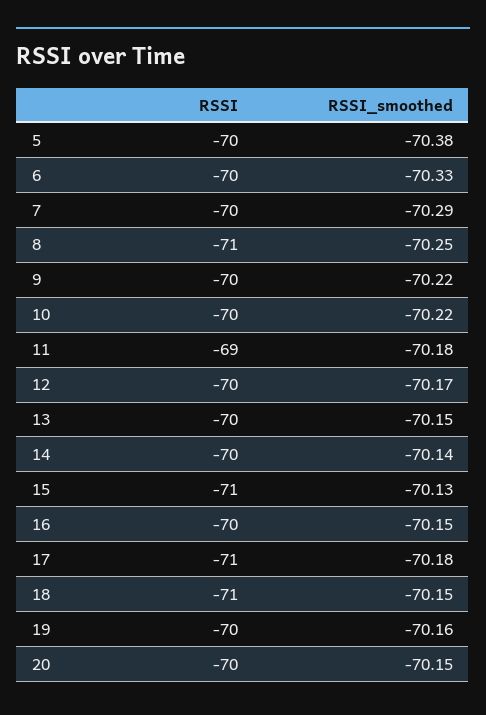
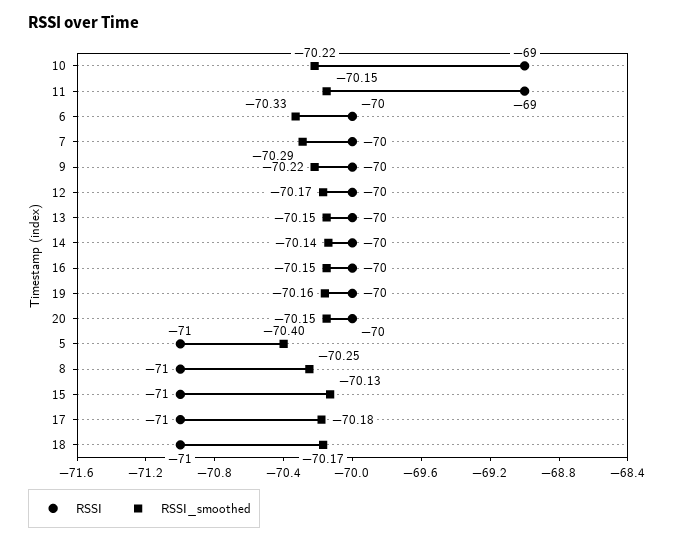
RSSI, 5: -70 -> -71
RSSI_smoothed, 5: -70.38 -> -70.4
RSSI, 10: -70 -> -69
RSSI_smoothed, 11: -70.18 -> -70.15
RSSI_smoothed, 18: -70.15 -> -70.17

